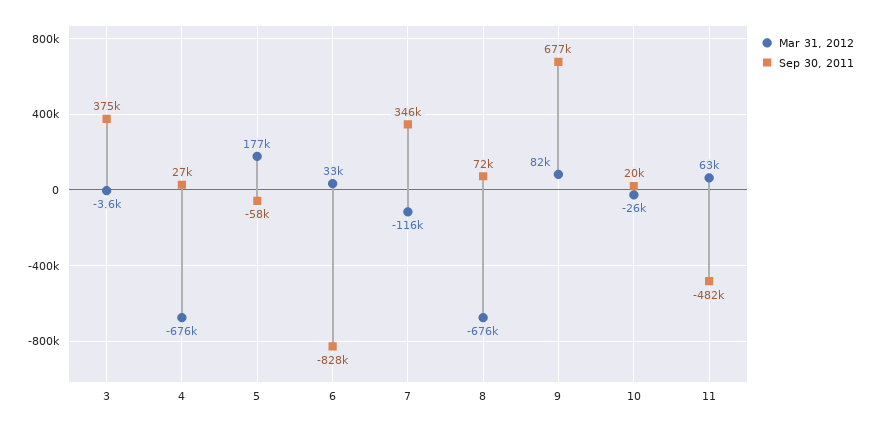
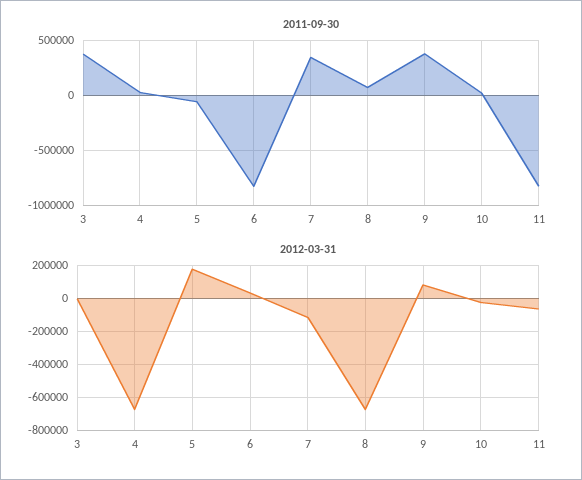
Sep 30, 2011, 9: 677000 -> 400000
Mar 31, 2012, 11: 63000 -> -50000
Sep 30, 2011, 11: -482000 -> -800000

